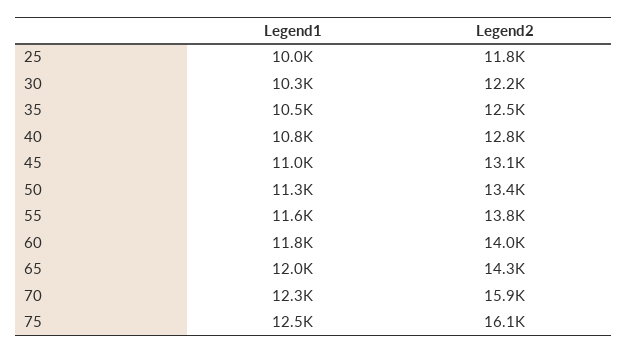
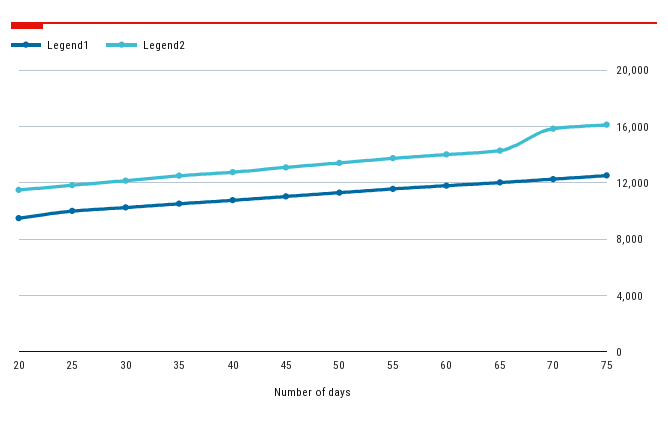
Legend1, 20: none -> 9500
Legend2, 20: none -> 11500

